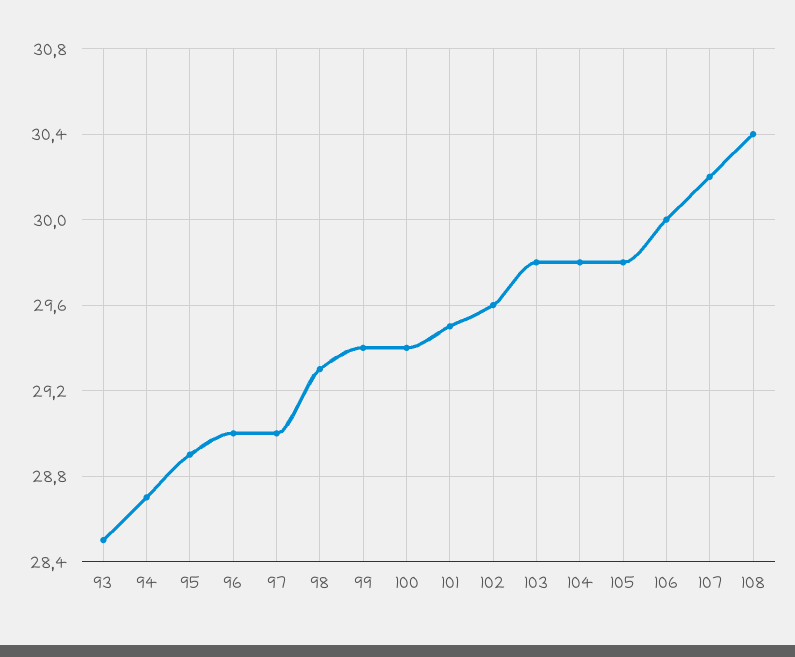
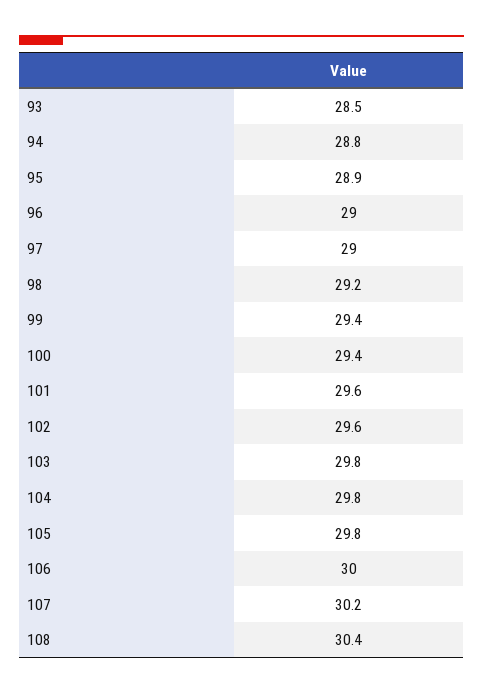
94: 28.7 -> 28.8
98: 29.3 -> 29.2
101: 29.5 -> 29.6

